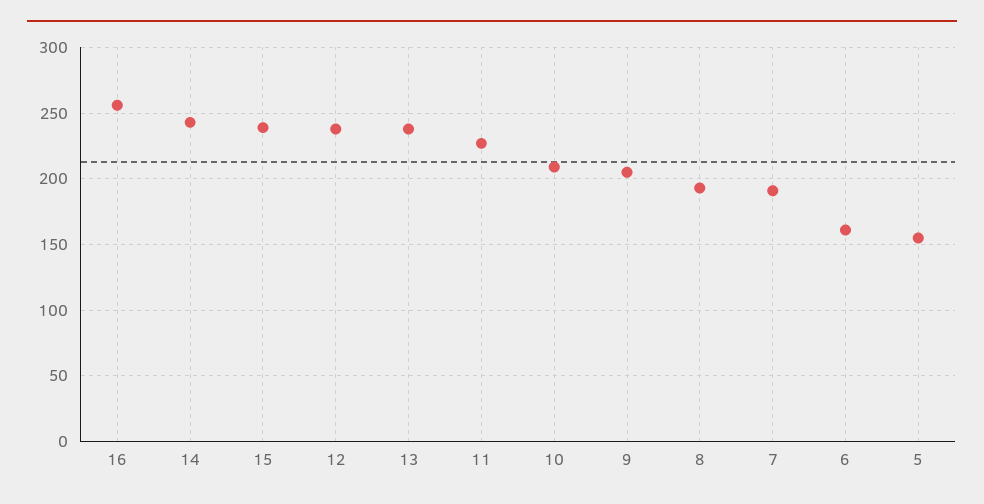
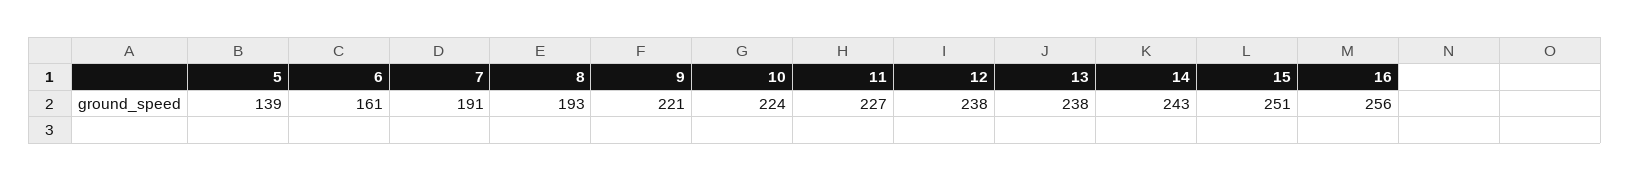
15: 240 -> 251
10: 210 -> 224
9: 205 -> 221
5: 155 -> 139

